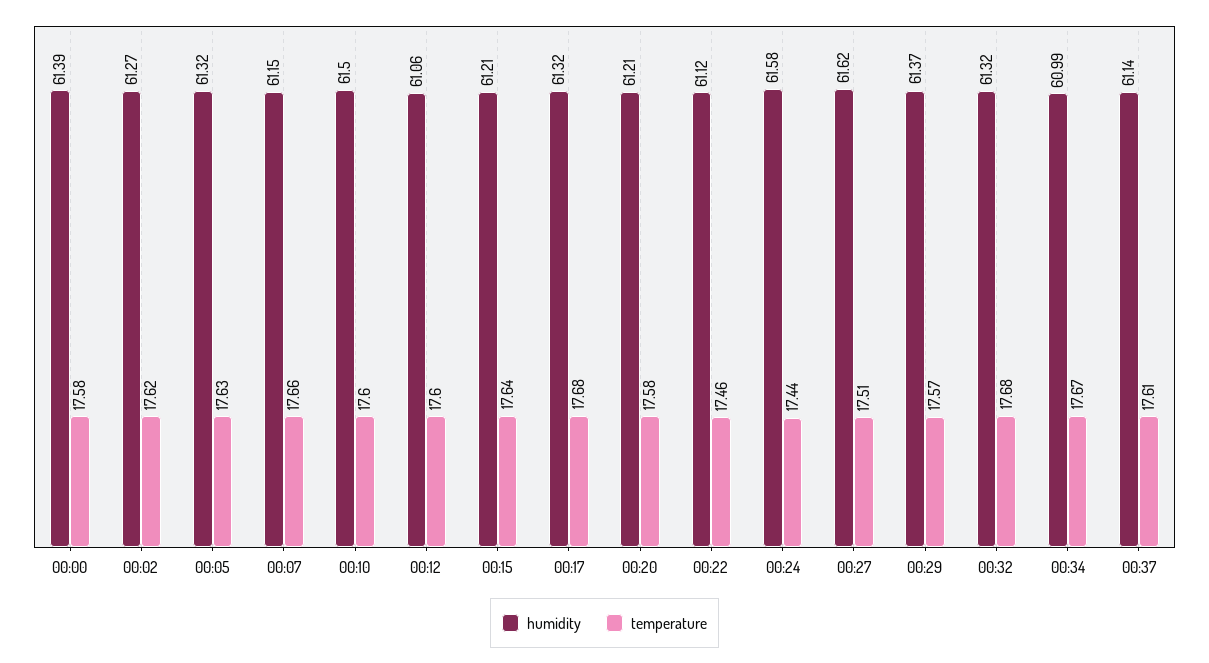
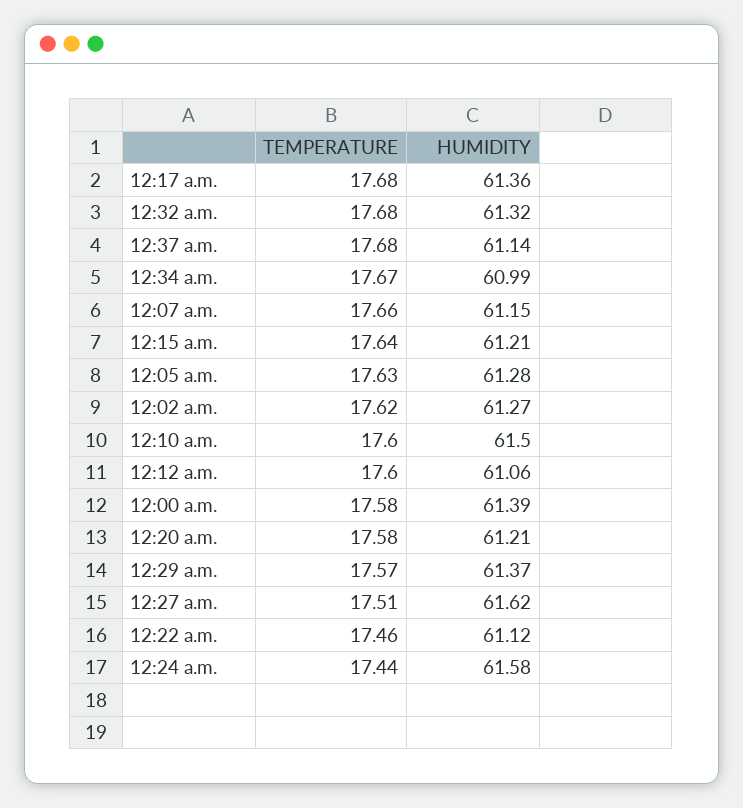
humidity, 00:05: 61.32 -> 61.28
humidity, 00:17: 61.32 -> 61.36
temperature, 00:37: 17.61 -> 17.68

